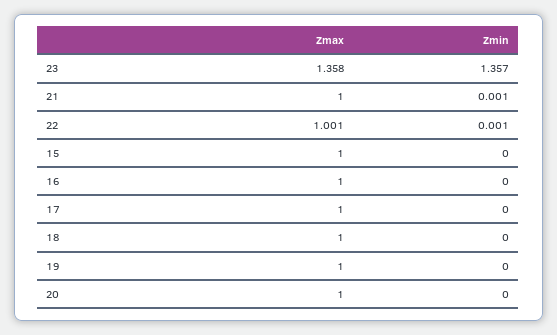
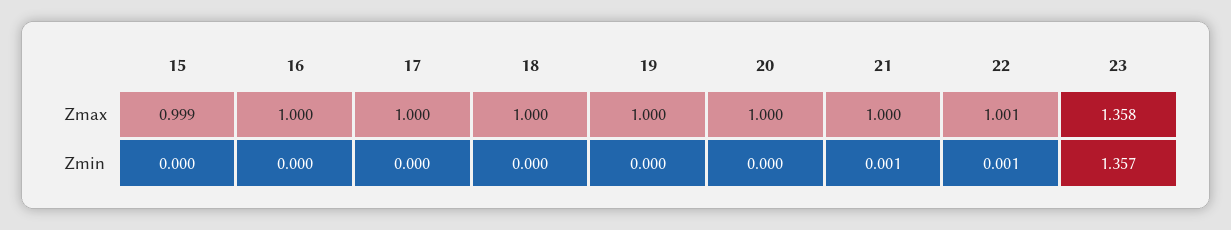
Zmax, 15: 1 -> 0.999

